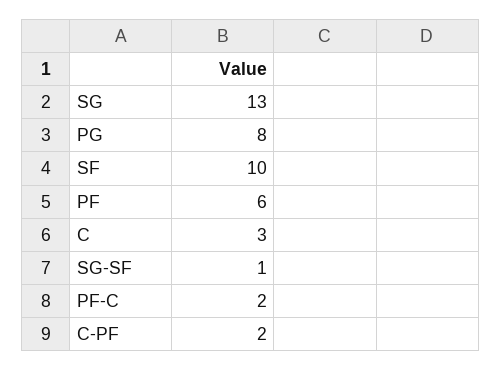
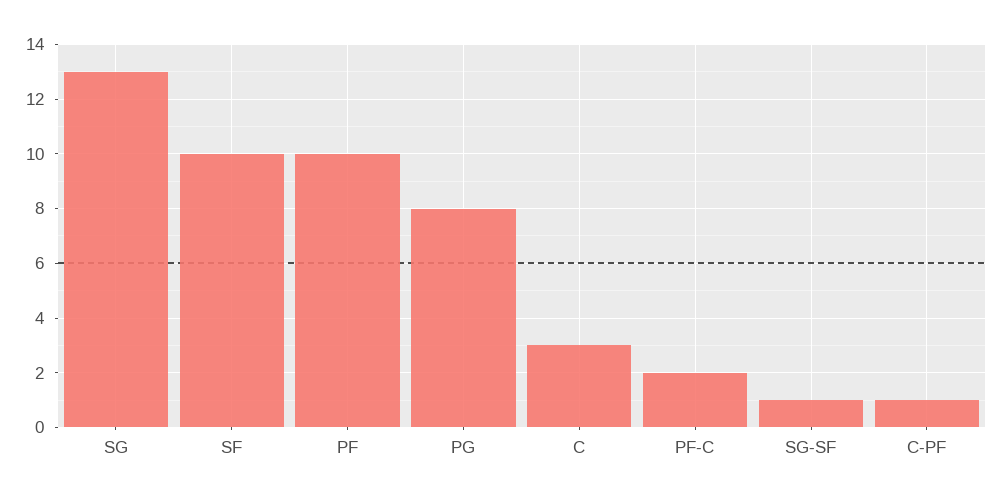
PF: 6 -> 10
C-PF: 2 -> 1

